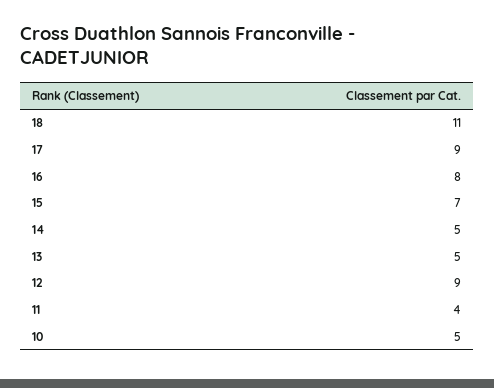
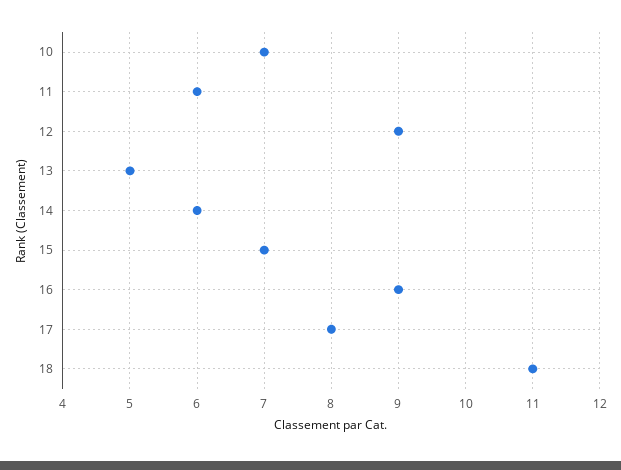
17: 9 -> 8
16: 8 -> 9
14: 5 -> 6
11: 4 -> 6
10: 5 -> 7

